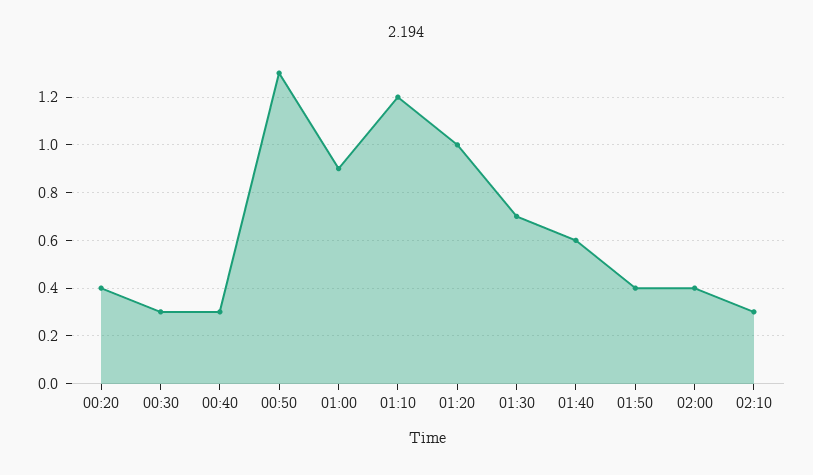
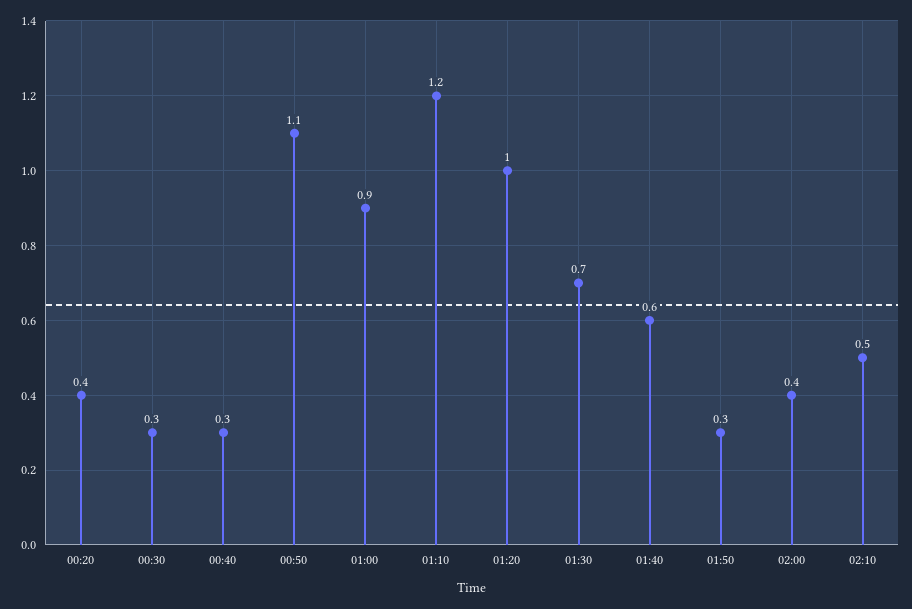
00:50: 1.3 -> 1.1
01:50: 0.4 -> 0.3
02:10: 0.3 -> 0.5

